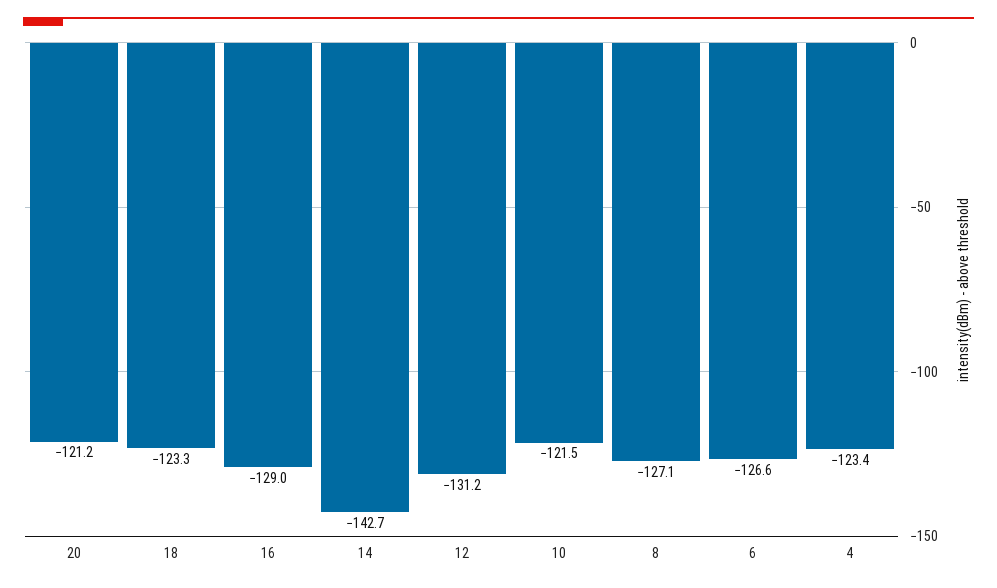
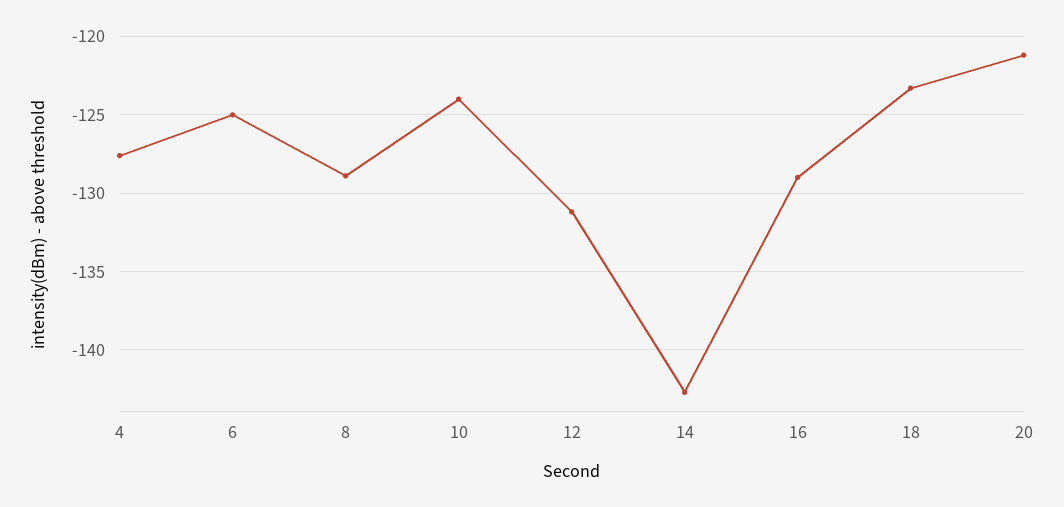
10: -121.5 -> -124
8: -127.1 -> -129
6: -126.6 -> -125
4: -123.4 -> -127.5

